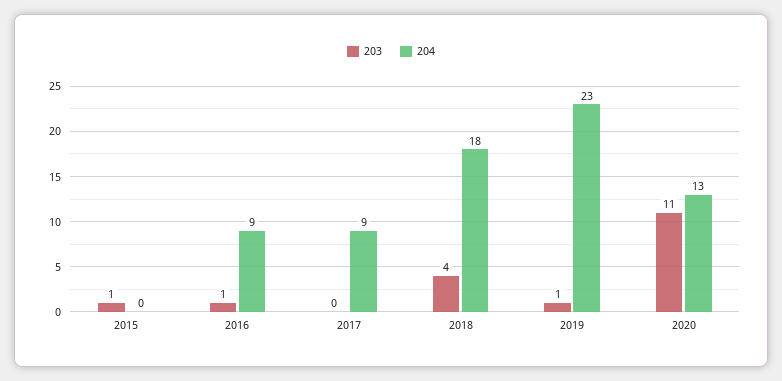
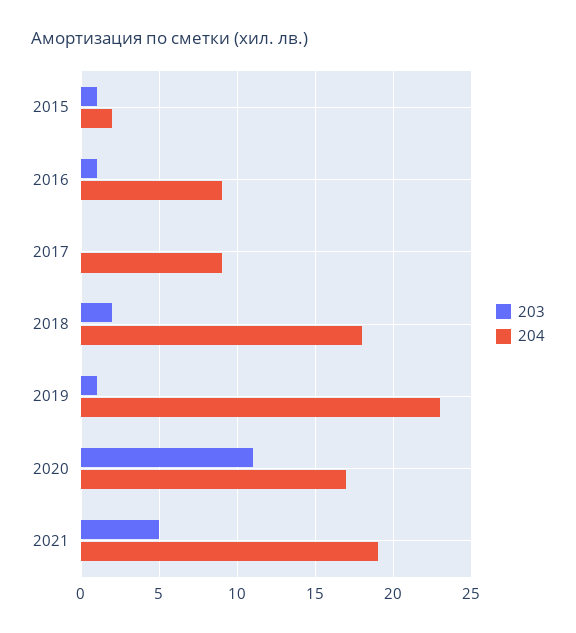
204, 2015: 0 -> 2
203, 2018: 4 -> 2
204, 2020: 13 -> 17
203, 2021: none -> 5
204, 2021: none -> 19

